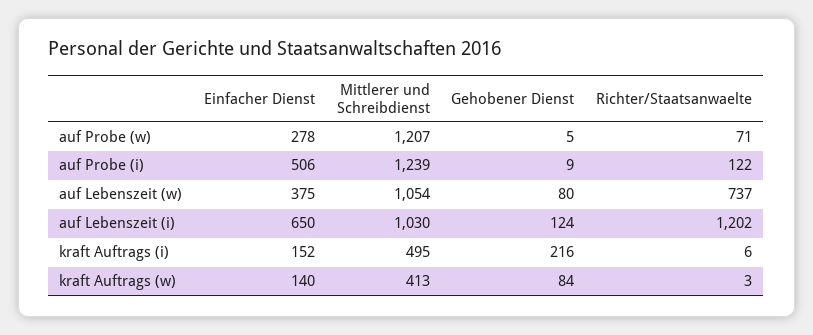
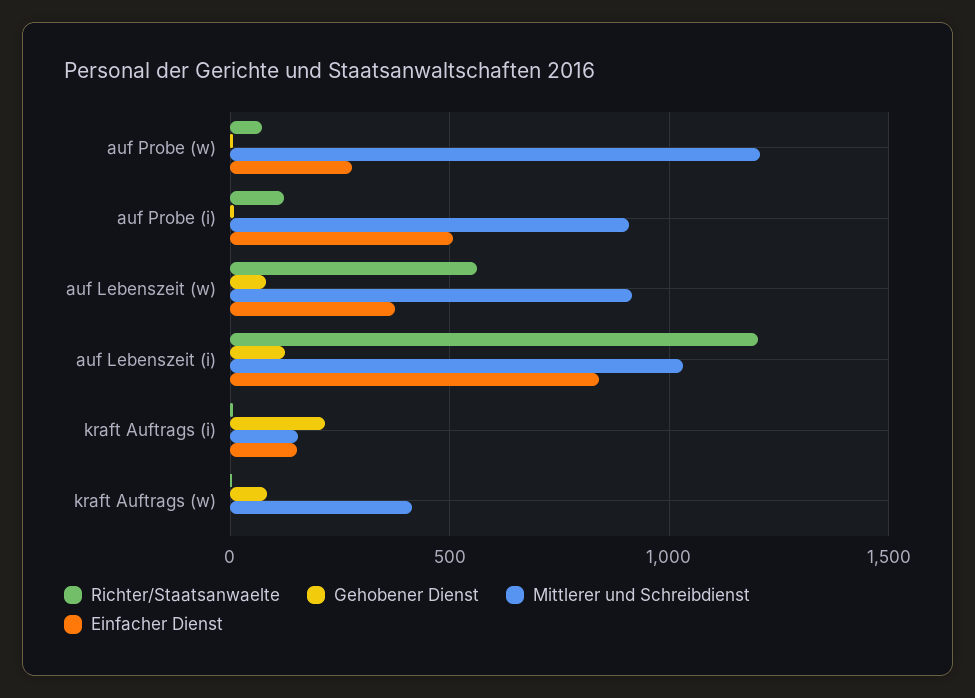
Mittlerer und Schreibdienst, auf Probe (i): 1239 -> 900
Mittlerer und Schreibdienst, auf Lebenszeit (w): 1054 -> 900
Richter/Staatsanwaelte, auf Lebenszeit (w): 737 -> 550
Einfacher Dienst, auf Lebenszeit (i): 650 -> 850
Mittlerer und Schreibdienst, kraft Auftrags (i): 495 -> 150
Einfacher Dienst, kraft Auftrags (w): 140 -> 0

